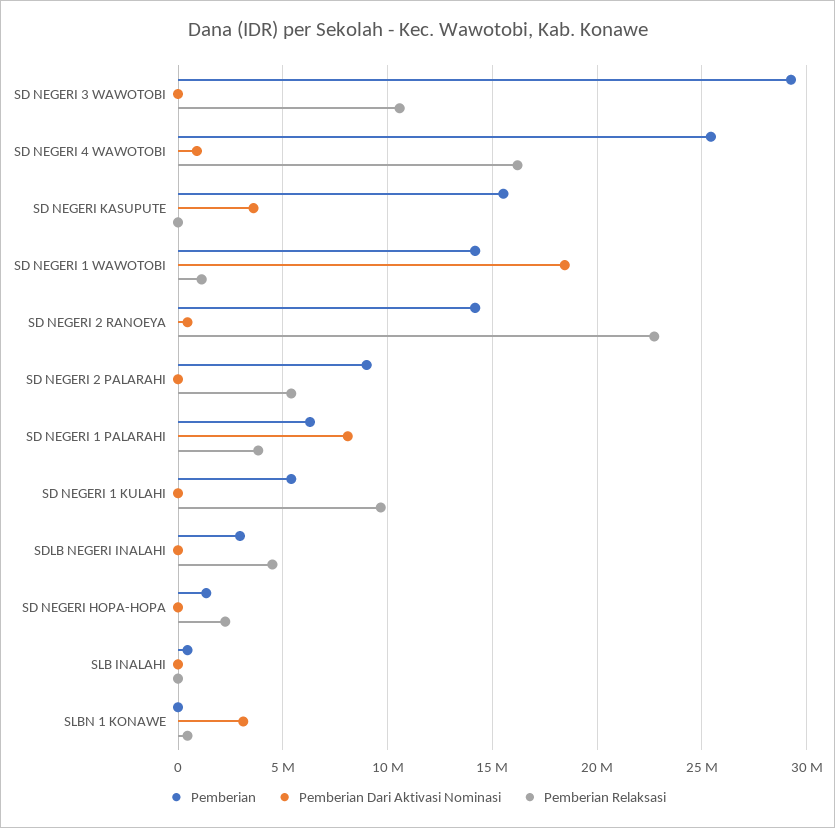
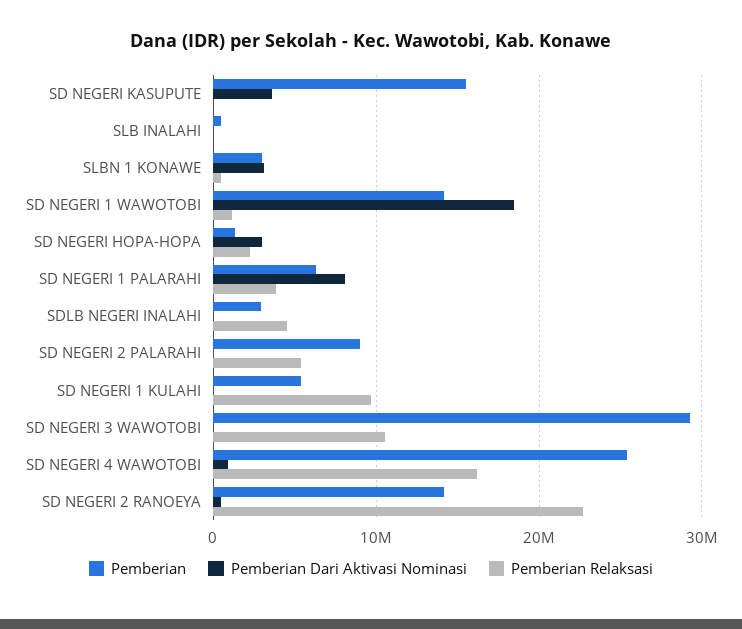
Pemberian Dari Aktivasi Nominasi, SD NEGERI HOPA-HOPA: 0 -> 3000000
Pemberian, SLBN 1 KONAWE: 0 -> 3000000

